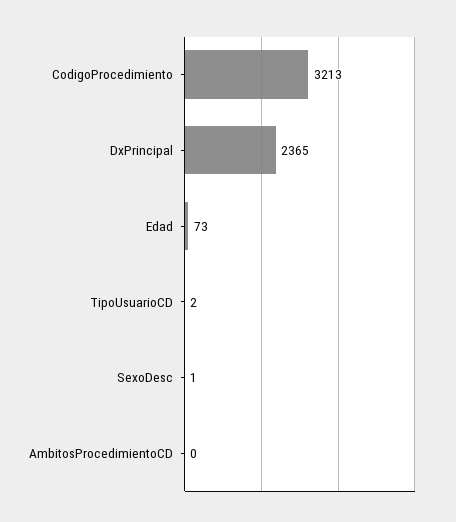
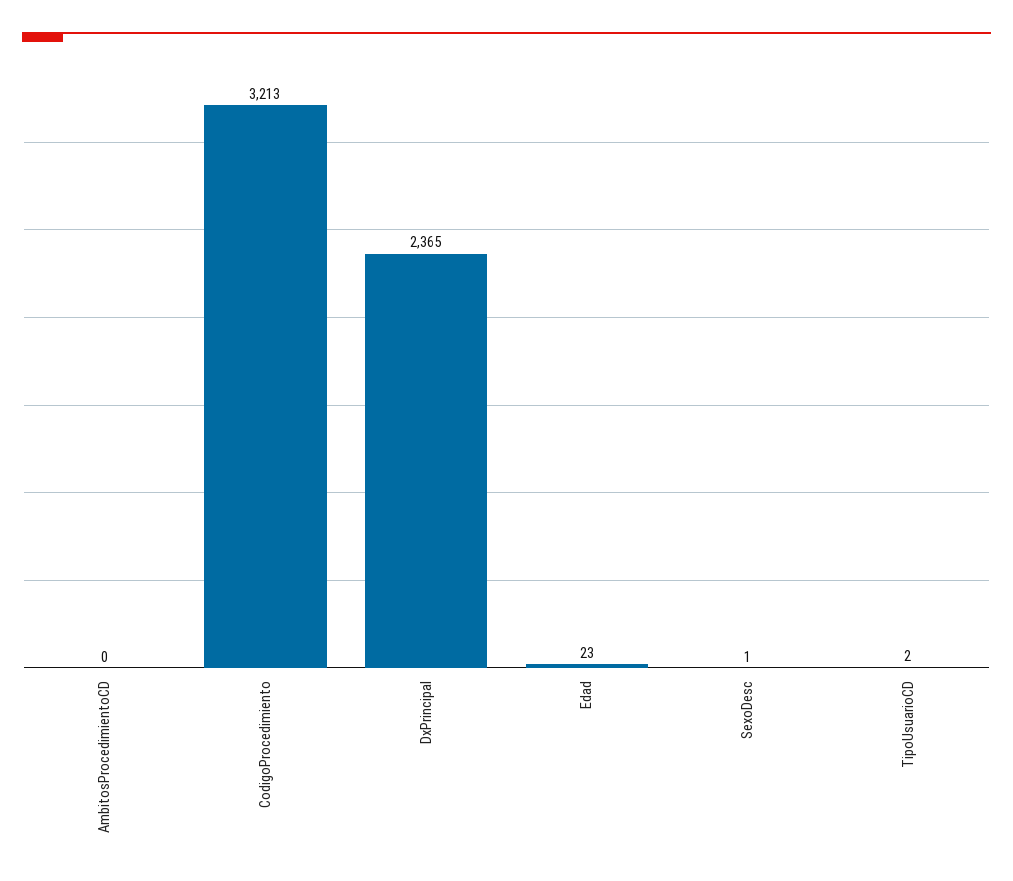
Edad: 73 -> 23

